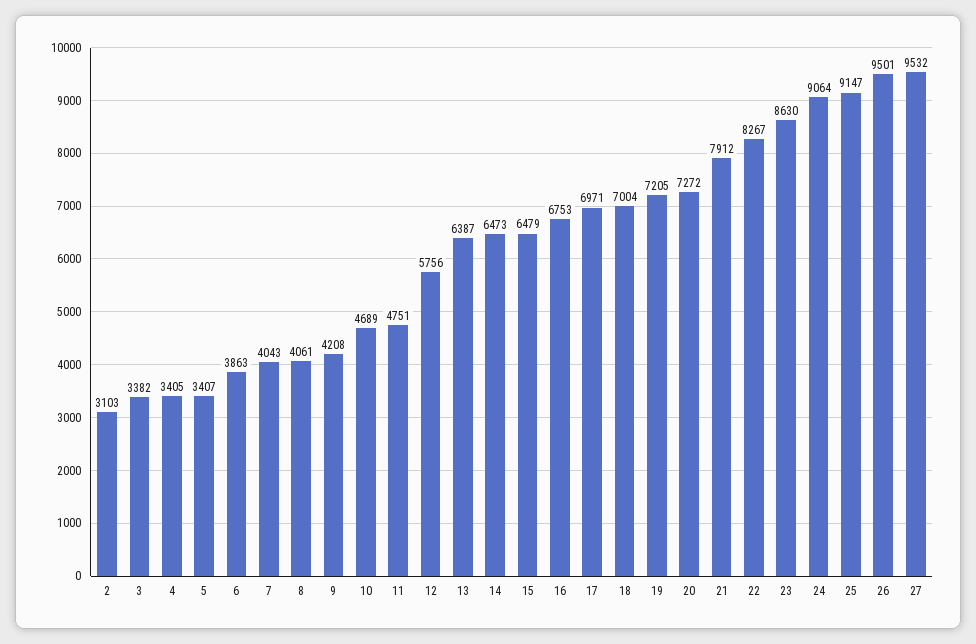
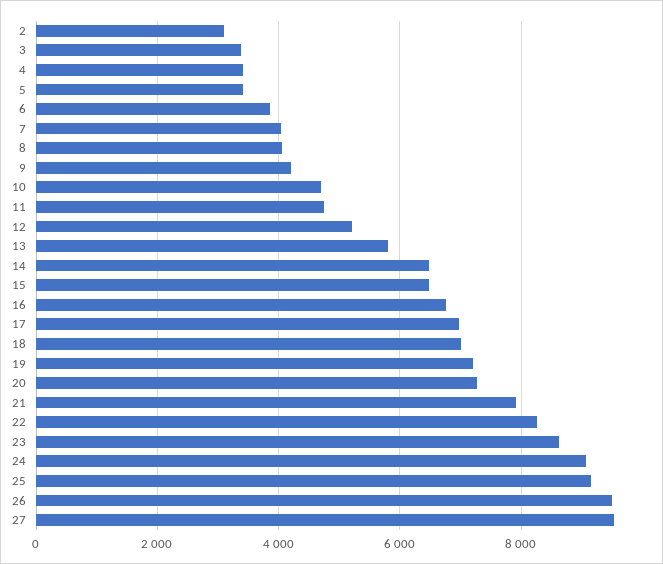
12: 5756 -> 5200
13: 6387 -> 5800

